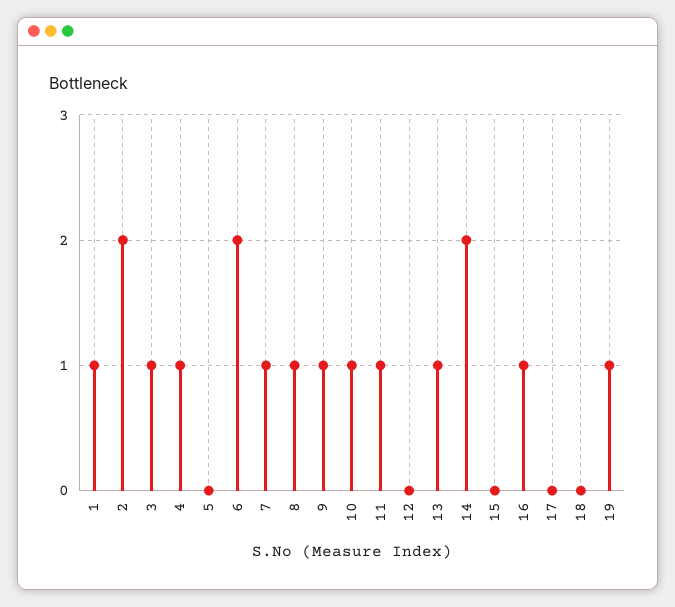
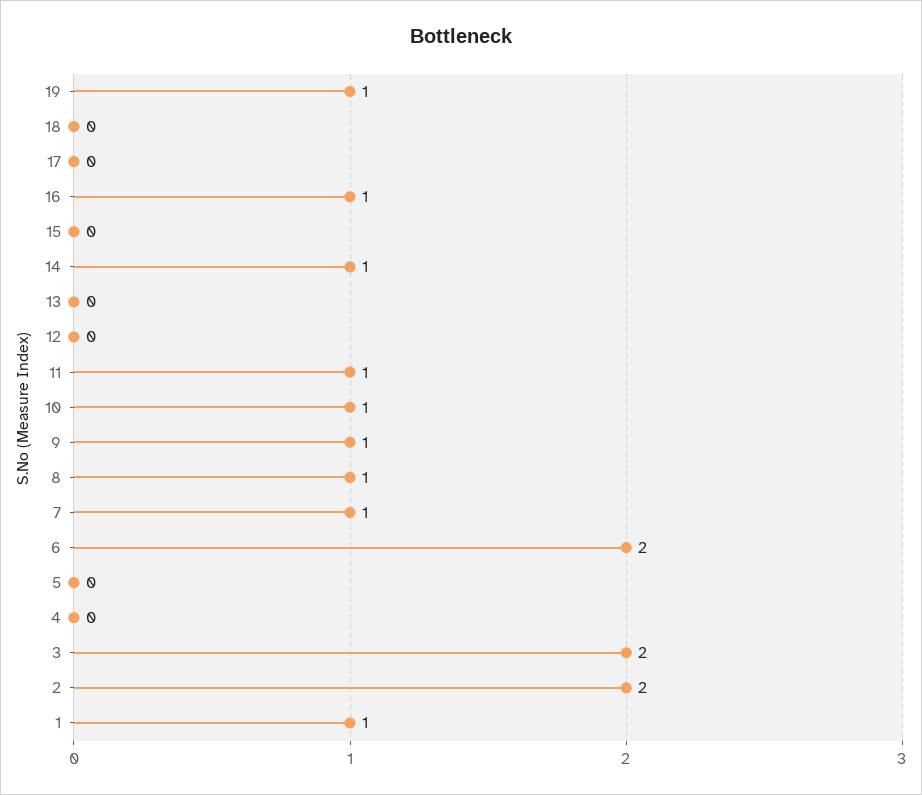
3: 1 -> 2
4: 1 -> 0
13: 1 -> 0
14: 2 -> 1

